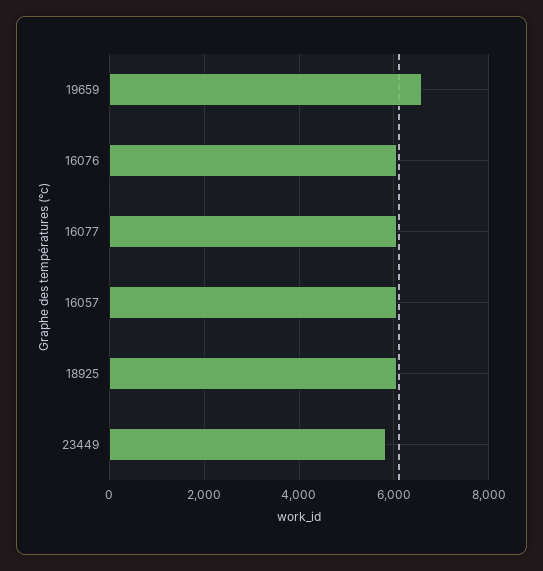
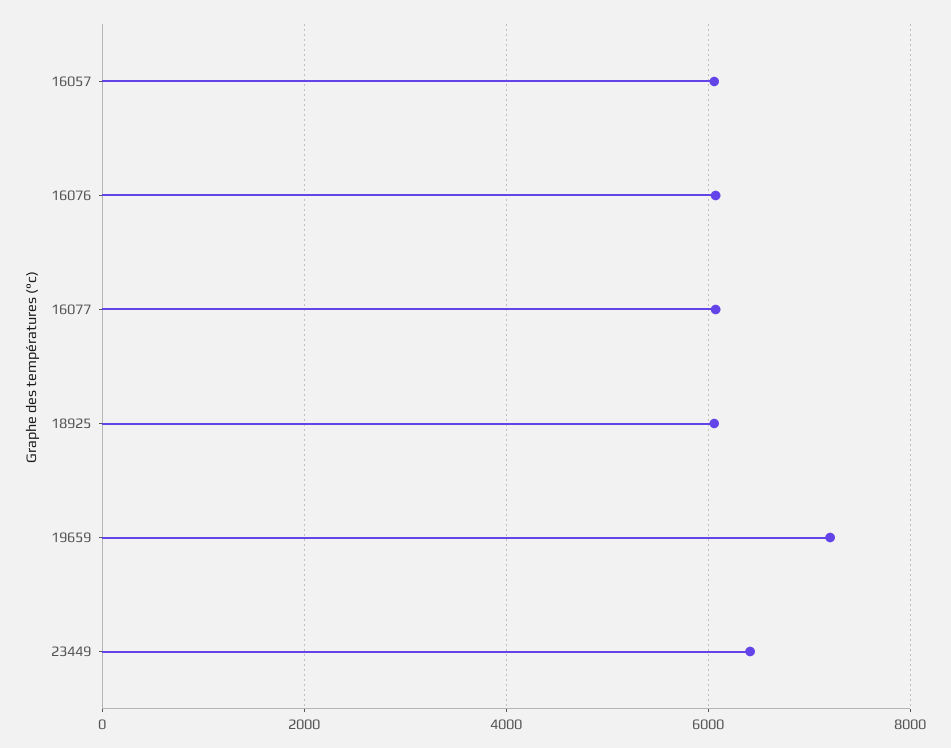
19659: 6600 -> 7200
23449: 5800 -> 6400

